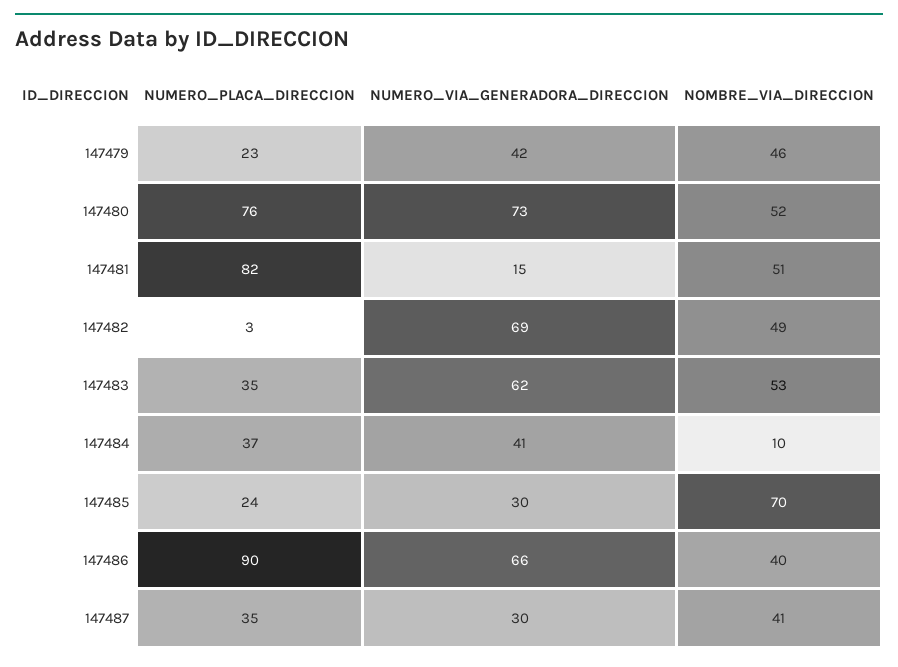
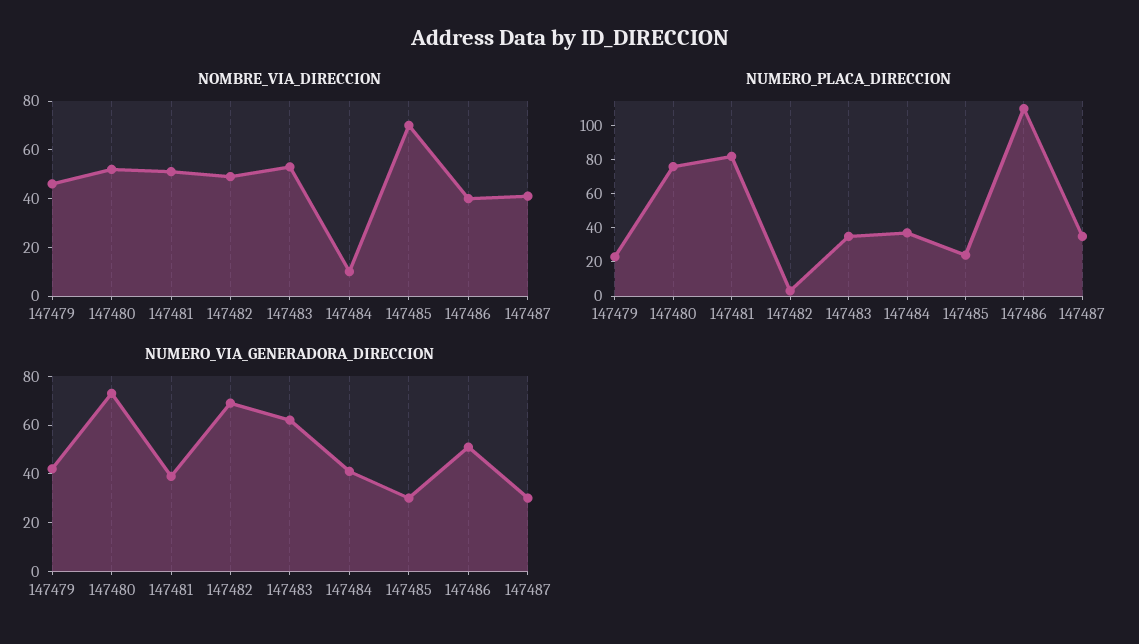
NUMERO_VIA_GENERADORA_DIRECCION, 147481: 15 -> 40
NUMERO_PLACA_DIRECCION, 147486: 90 -> 110
NUMERO_VIA_GENERADORA_DIRECCION, 147486: 66 -> 50

